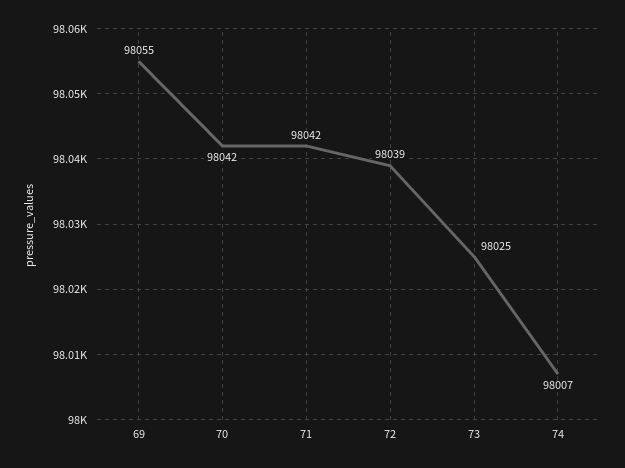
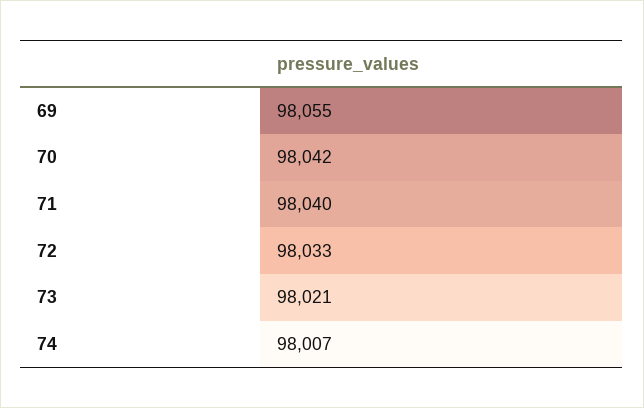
71: 98042 -> 98040
72: 98039 -> 98033
73: 98025 -> 98021

